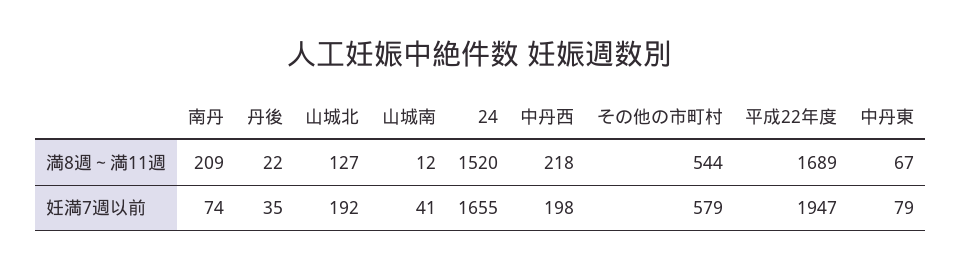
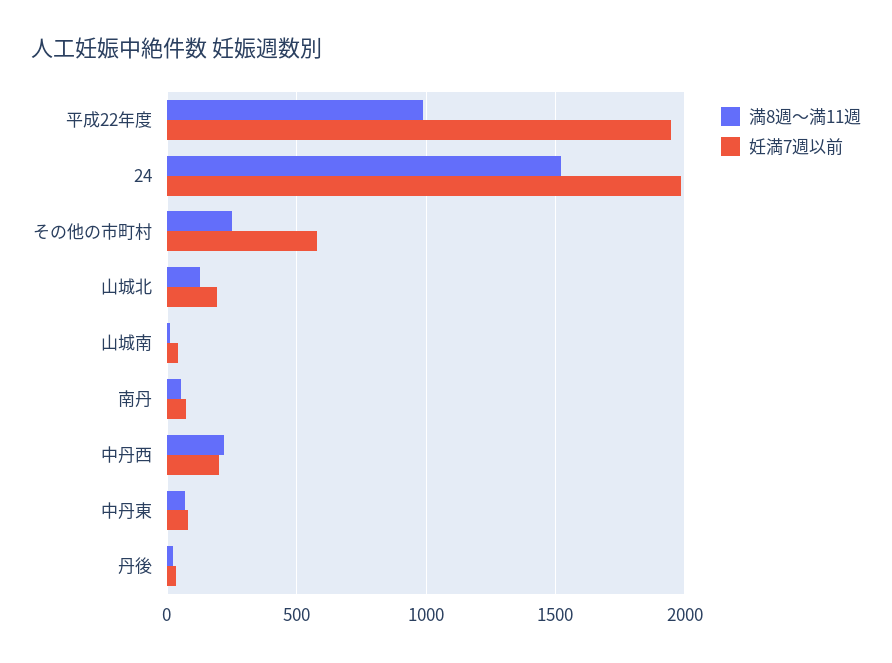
満8週～満11週, 南丹: 209 -> 50
満8週～満11週, その他の市町村: 544 -> 250
満8週～満11週, 平成22年度: 1689 -> 1000
妊満7週以前, 24: 1655 -> 2000

